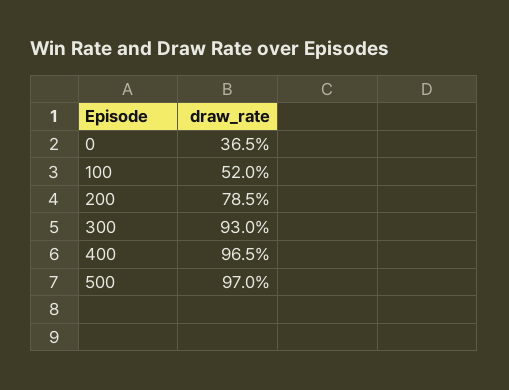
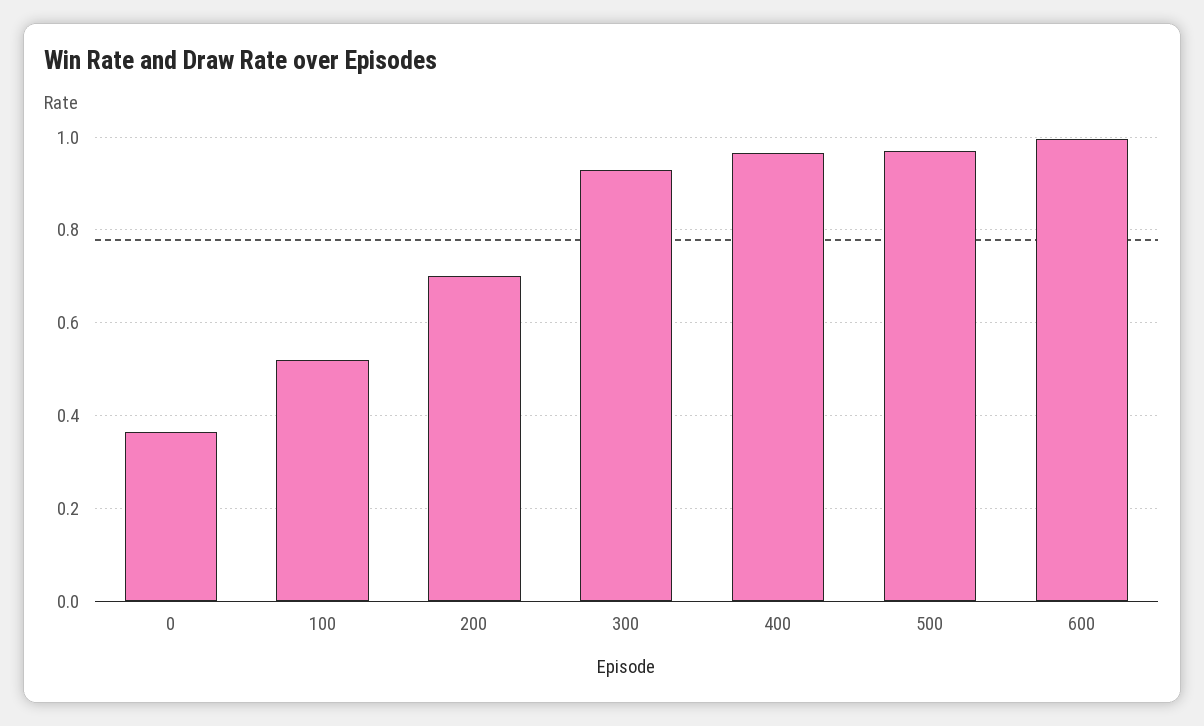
200: 0.785 -> 0.7
600: none -> 1

